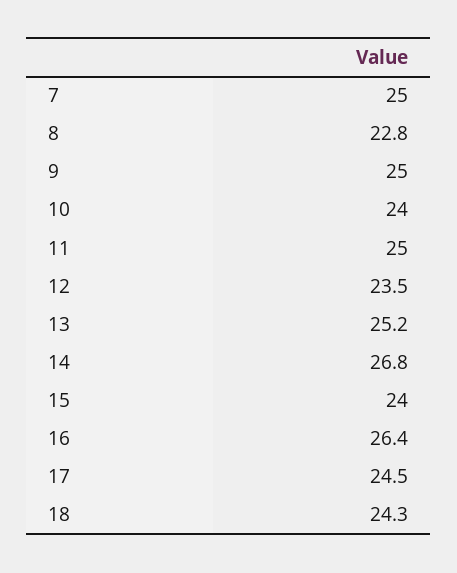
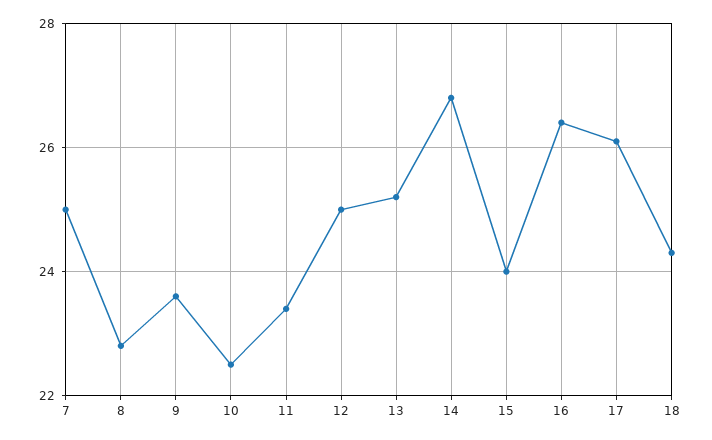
9: 25 -> 23.5
10: 24 -> 22.5
11: 25 -> 23.5
12: 23.5 -> 25
17: 24.5 -> 26

